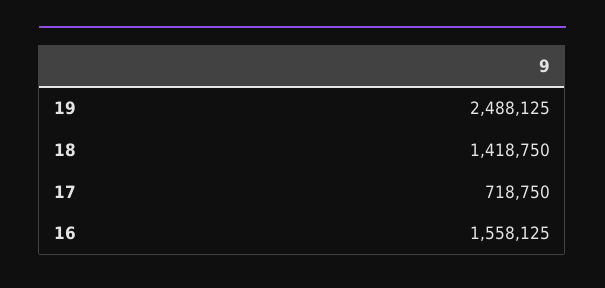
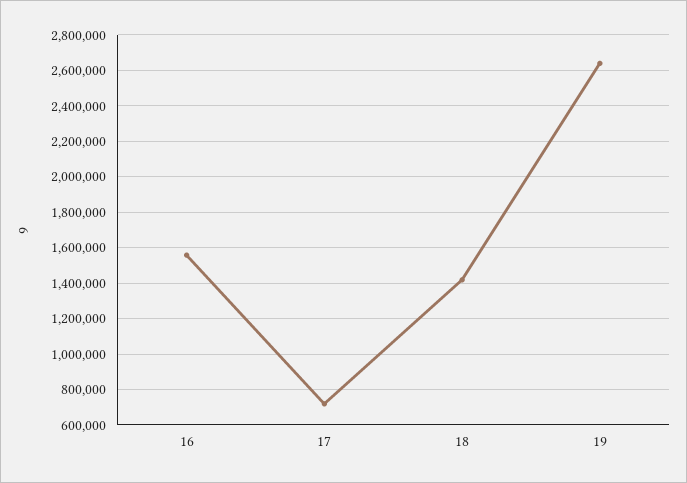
19: 2488125 -> 2650000

